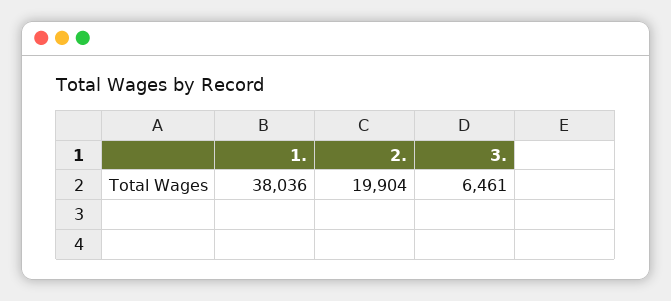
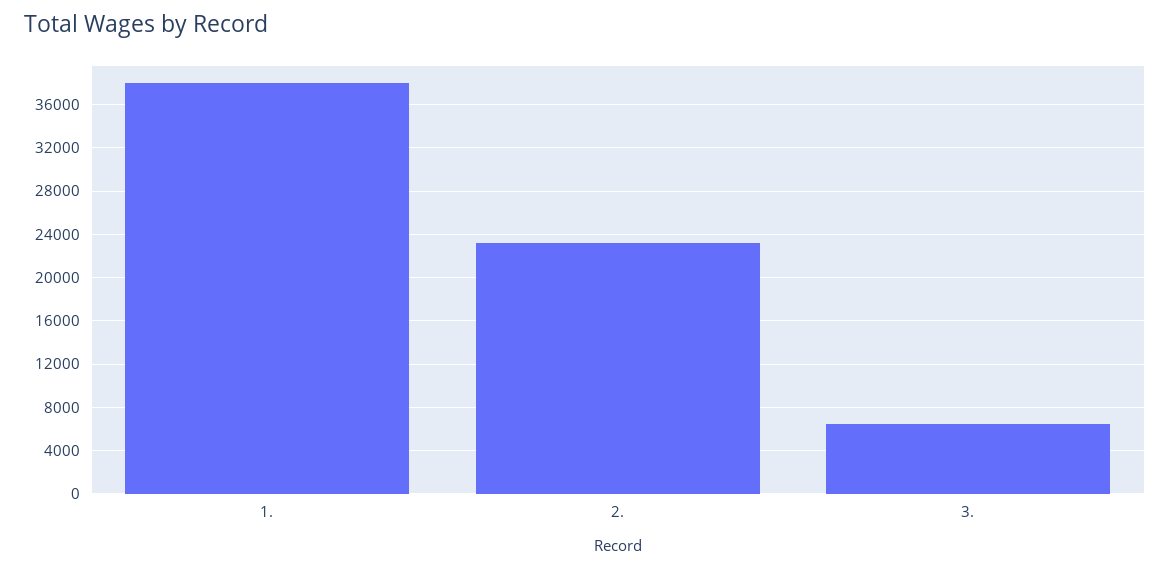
2.: 19904 -> 23000

